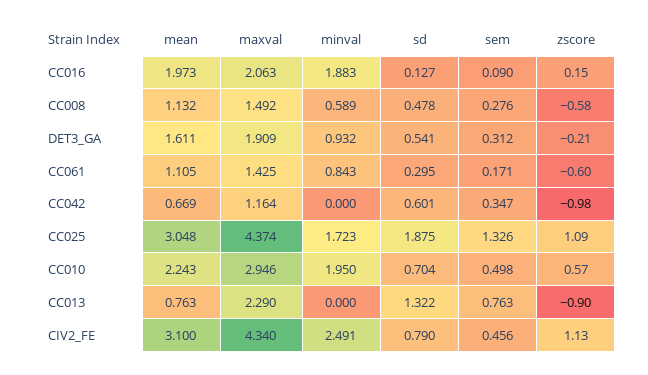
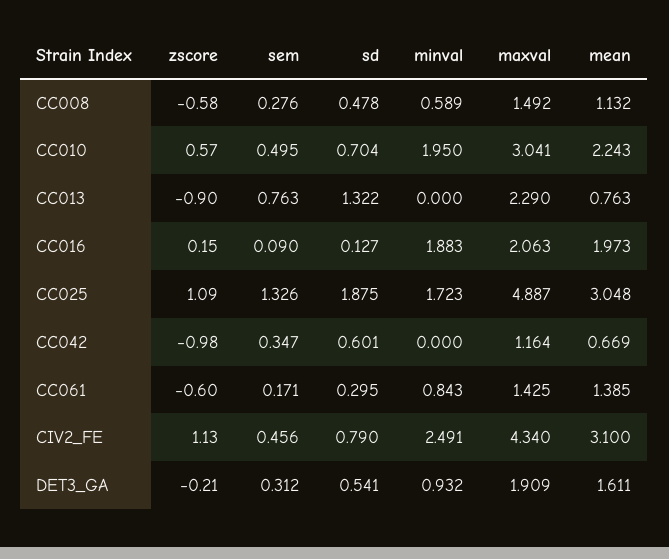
mean, CC061: 1.105 -> 1.385
maxval, CC025: 4.374 -> 4.887
maxval, CC010: 2.946 -> 3.041
sem, CC010: 0.498 -> 0.495

